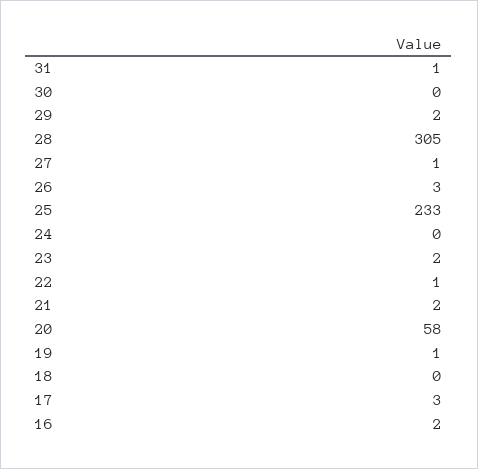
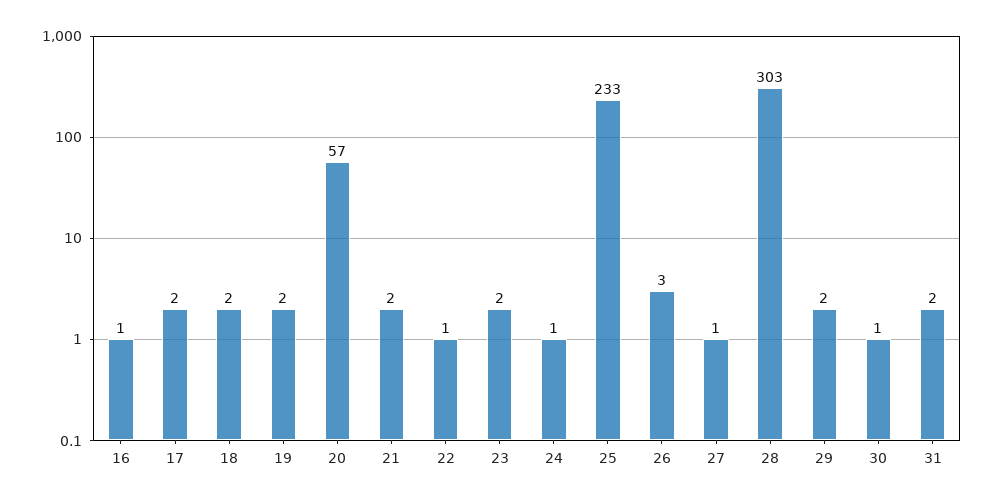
31: 1 -> 2
30: 0 -> 1
28: 305 -> 303
24: 0 -> 1
20: 58 -> 57
19: 1 -> 2
18: 0 -> 2
17: 3 -> 2
16: 2 -> 1

